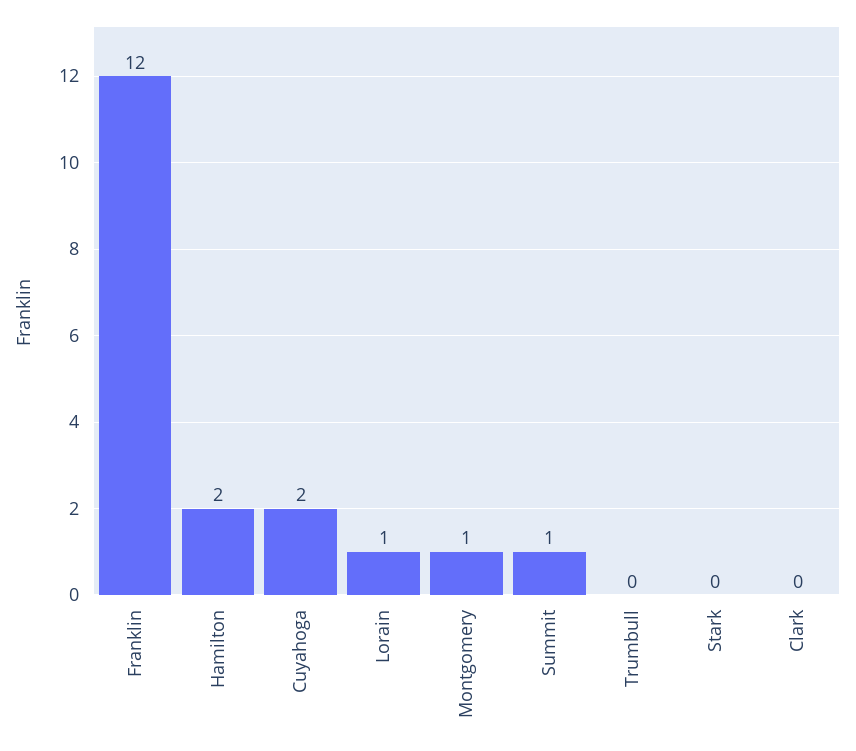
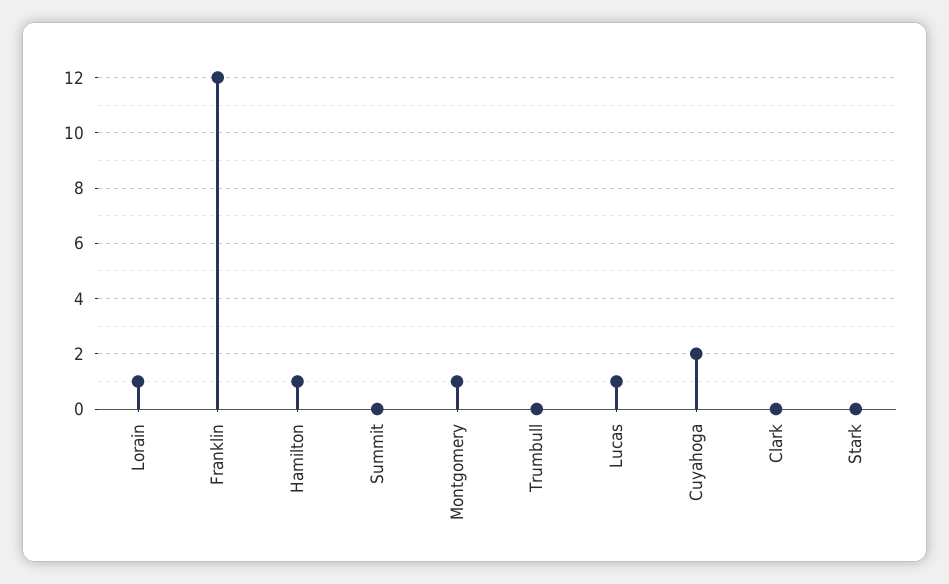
Hamilton: 2 -> 1
Summit: 1 -> 0
Lucas: none -> 1

